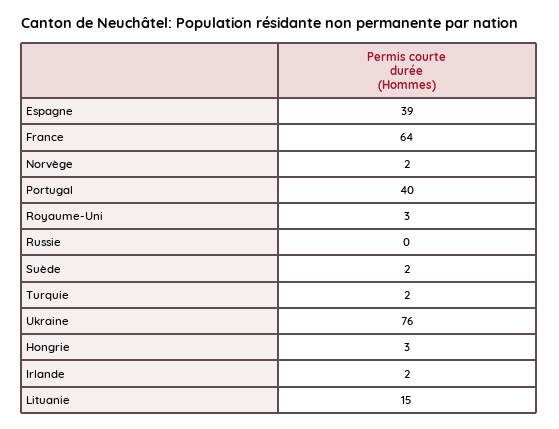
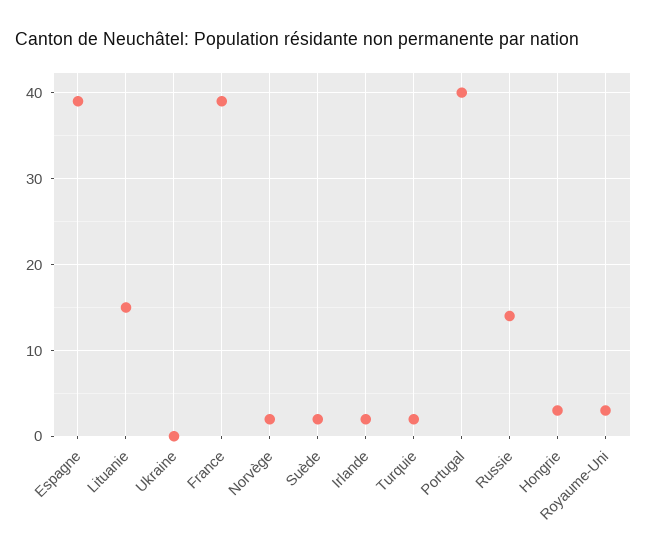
France: 64 -> 39
Russie: 0 -> 14
Ukraine: 76 -> 0

